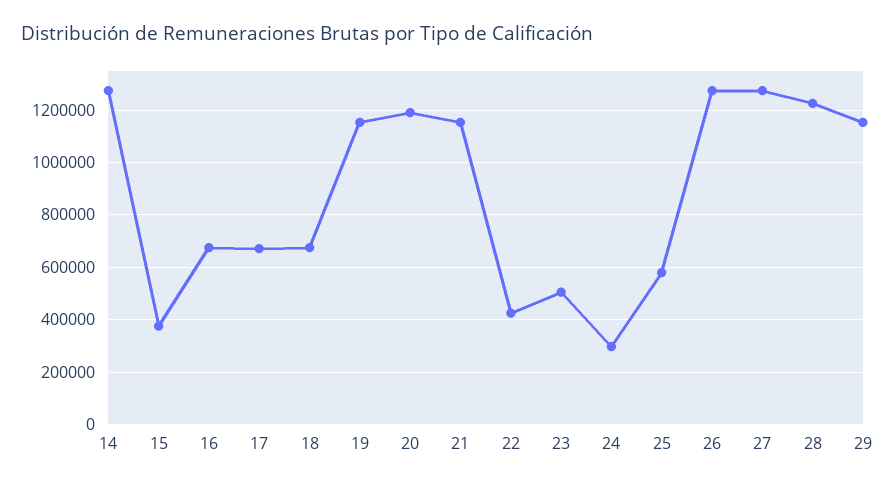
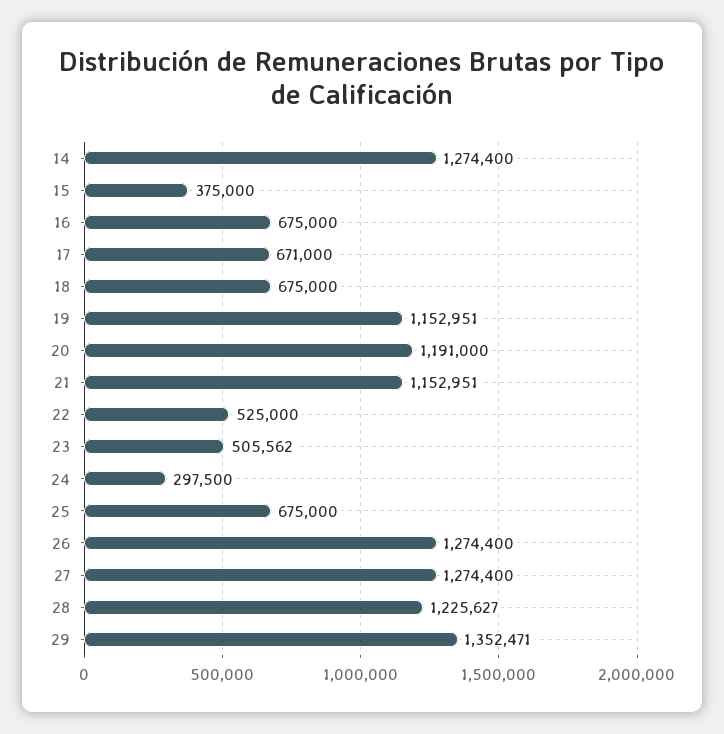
22: 425000 -> 525000
25: 575000 -> 675000
29: 1150000 -> 1352471

